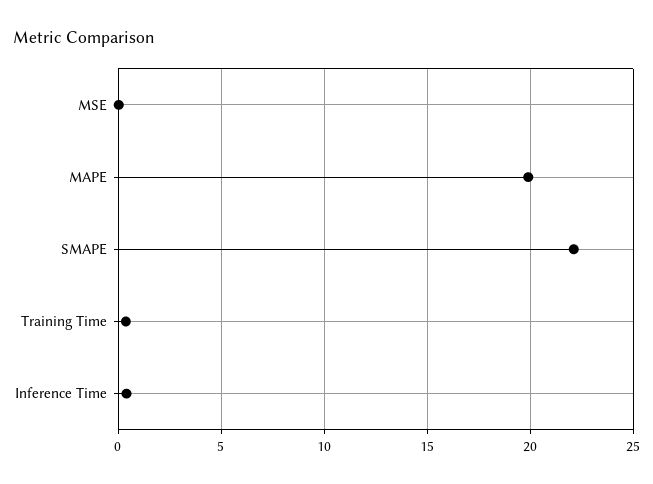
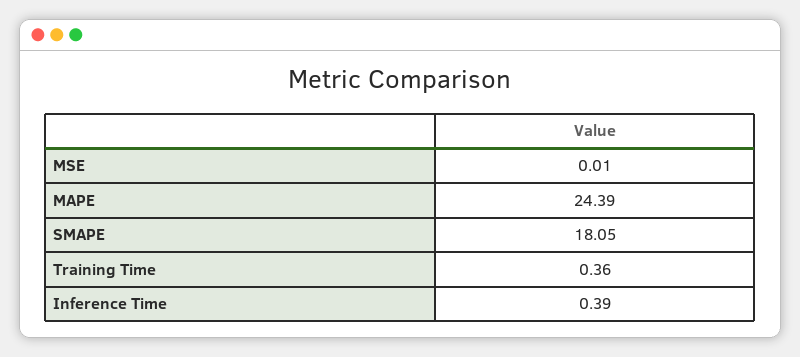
MAPE: 20 -> 24.39
SMAPE: 22 -> 18.05

